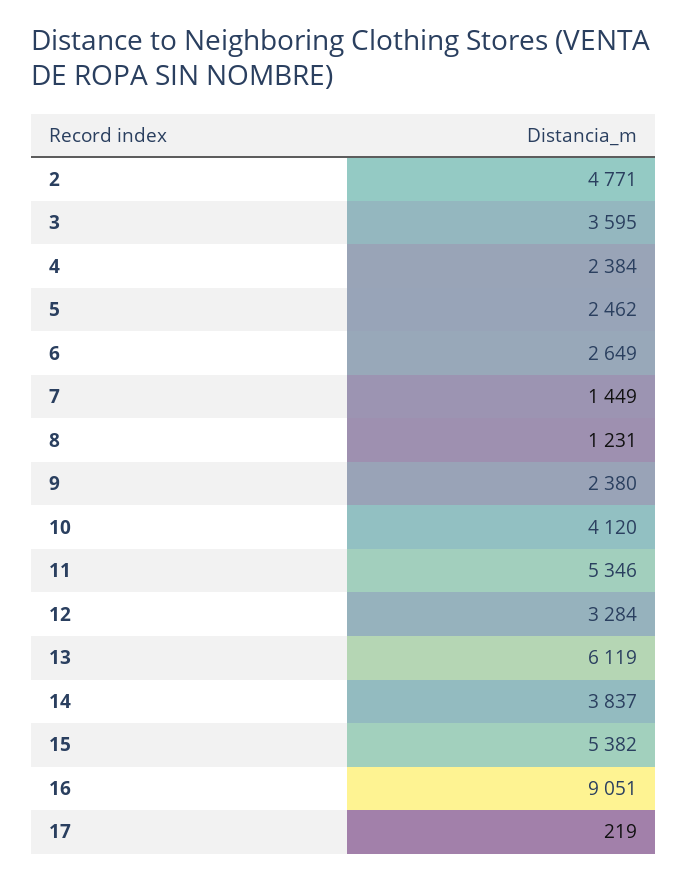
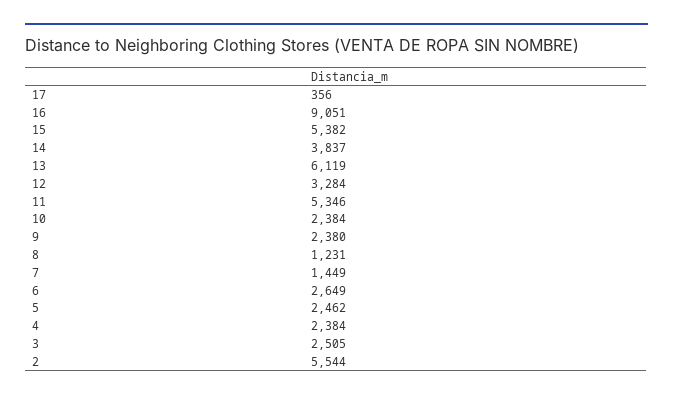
2: 4771 -> 5544
3: 3595 -> 2505
10: 4120 -> 2384
17: 219 -> 356

